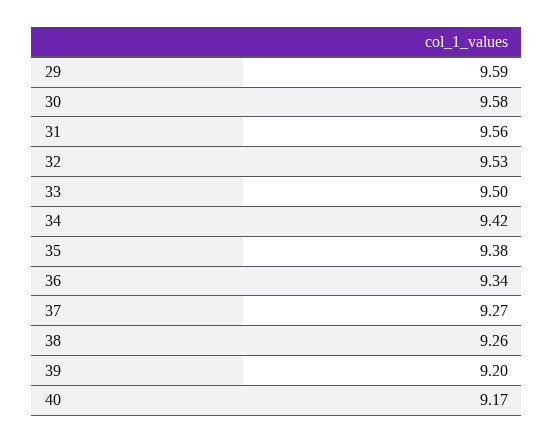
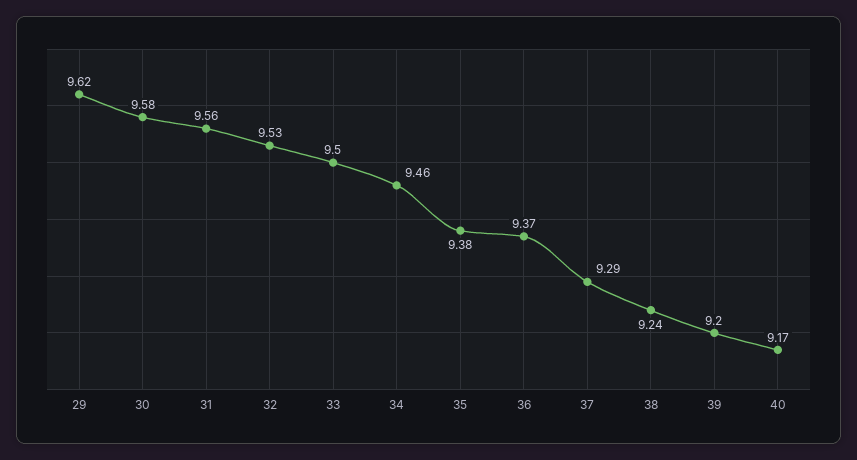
29: 9.59 -> 9.62
34: 9.42 -> 9.46
36: 9.34 -> 9.37
37: 9.27 -> 9.29
38: 9.26 -> 9.24

